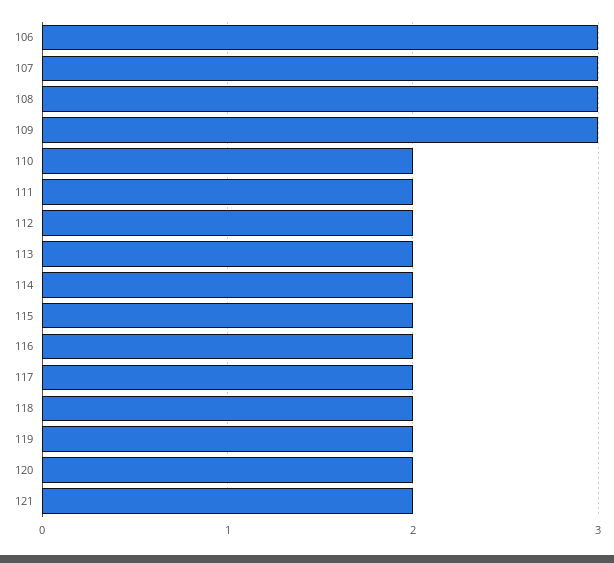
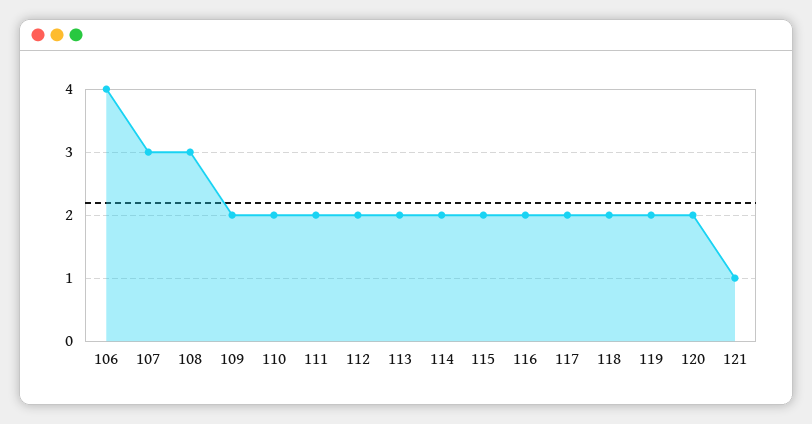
106: 3 -> 4
109: 3 -> 2
121: 2 -> 1

